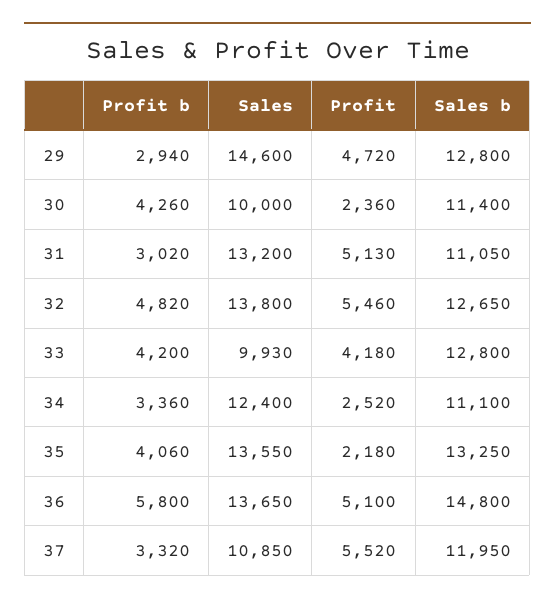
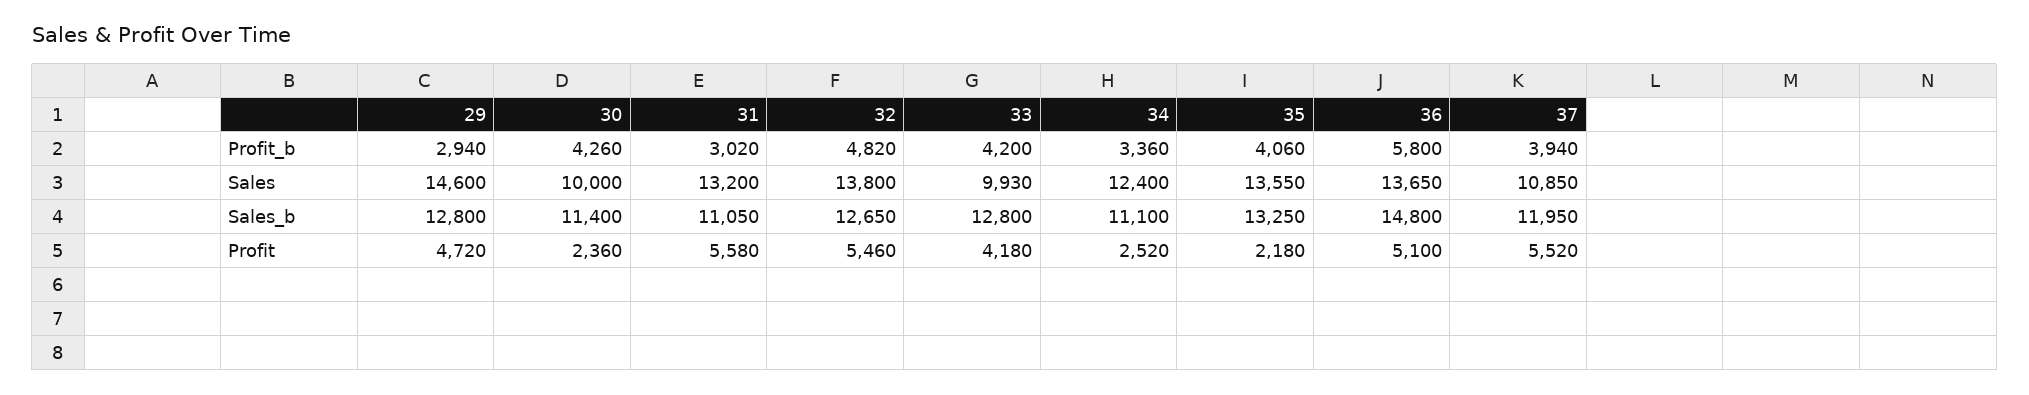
Profit, 31: 5130 -> 5580
Profit b, 37: 3320 -> 3940

